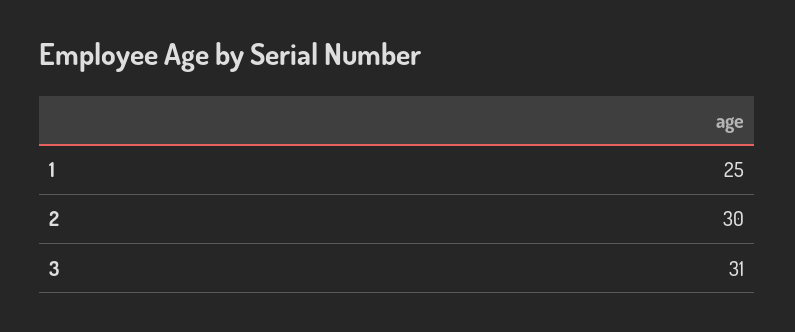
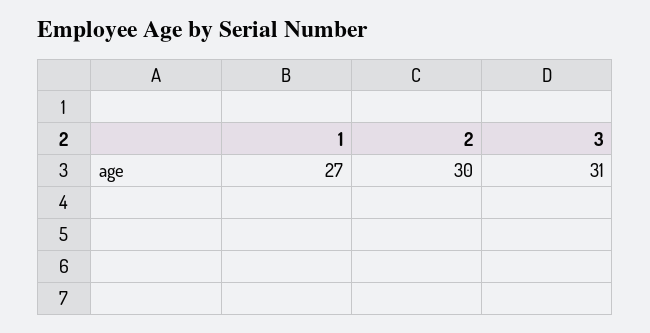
1: 25 -> 27

